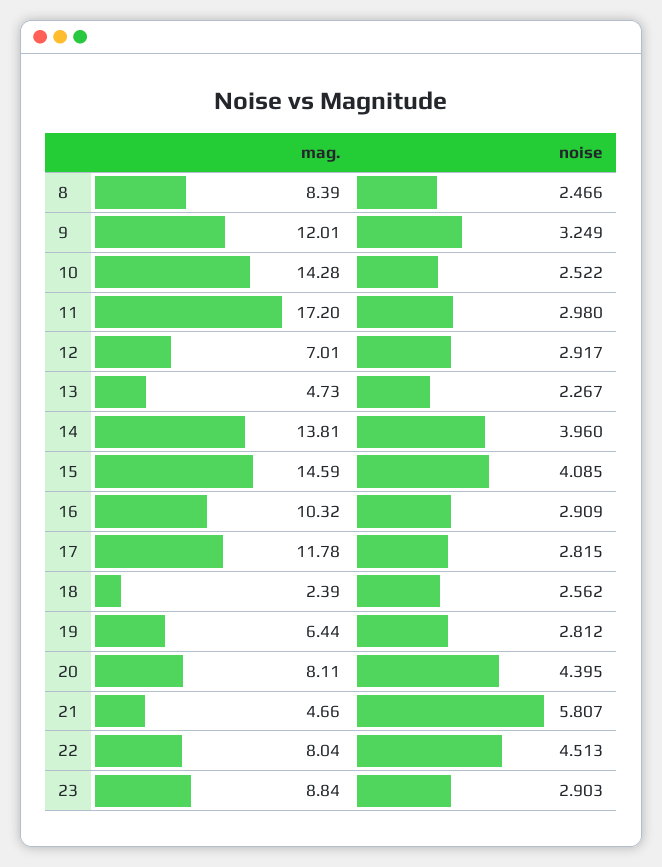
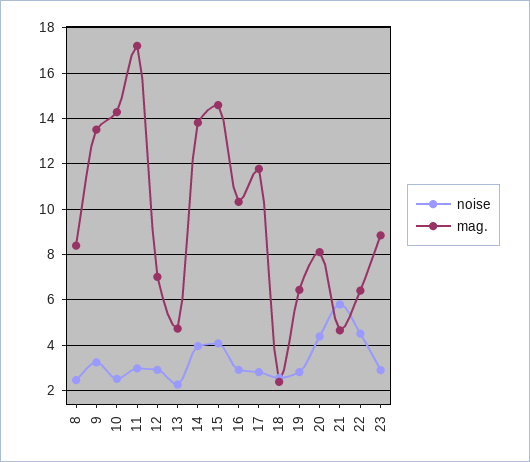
mag., 9: 12.01 -> 13.5
mag., 22: 8.04 -> 6.5

